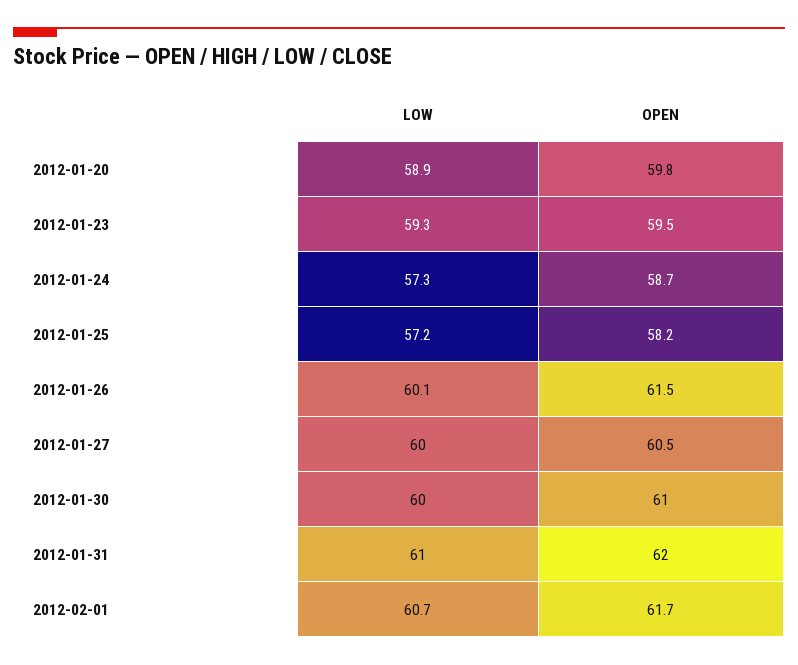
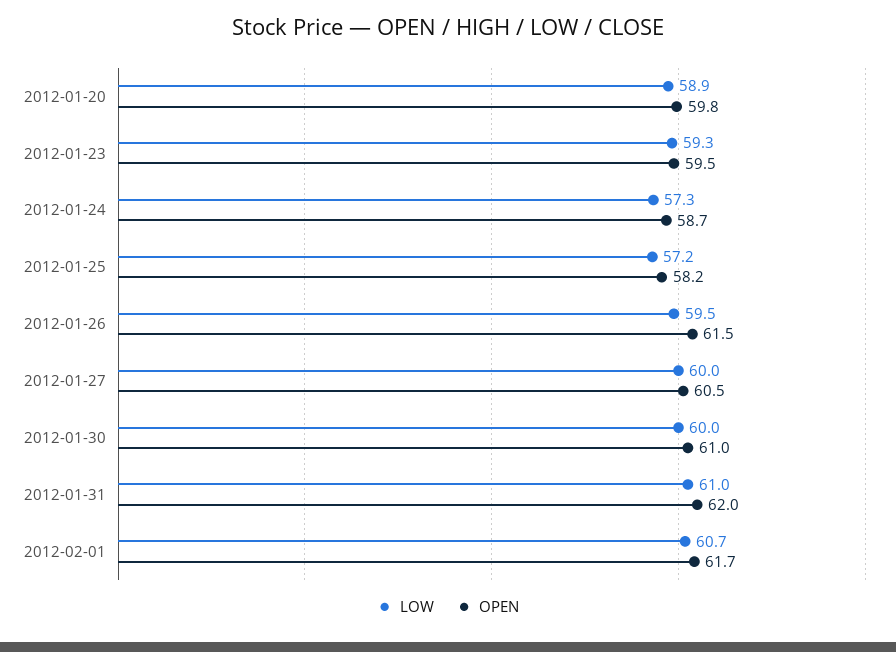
LOW, 2012-01-26: 60.1 -> 59.5

